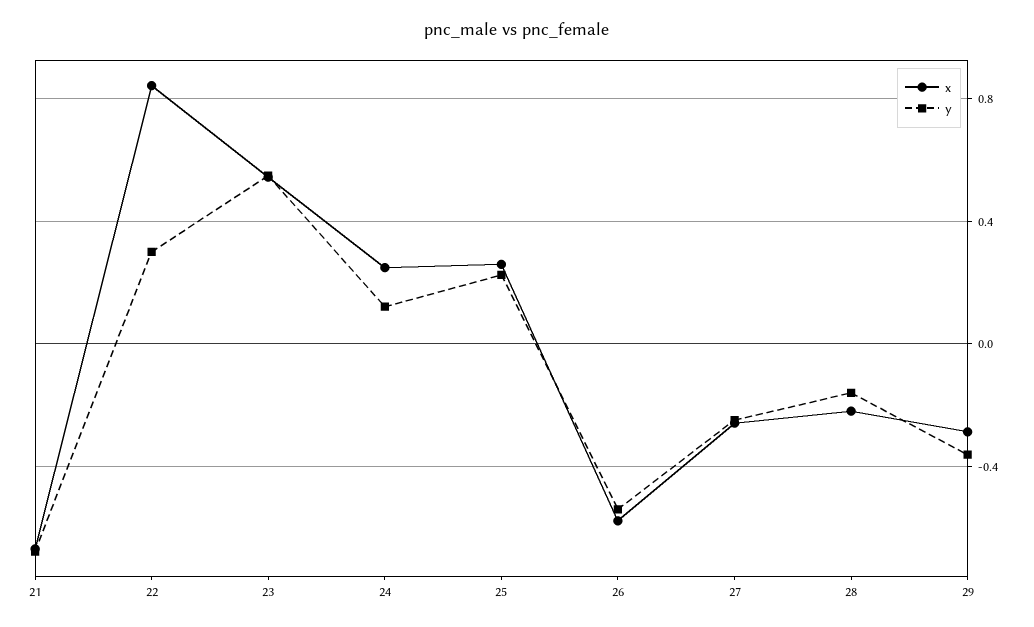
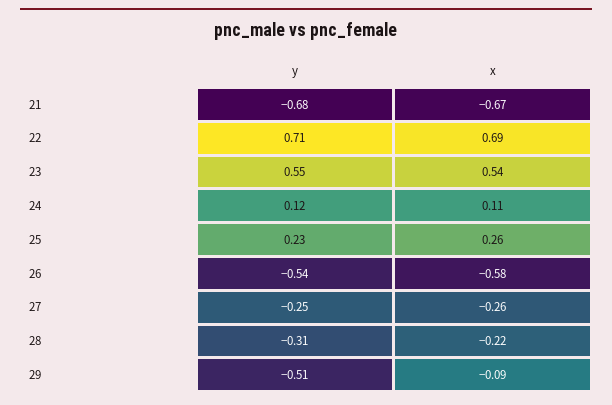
x, 22: 0.85 -> 0.69
y, 22: 0.3 -> 0.71
x, 24: 0.25 -> 0.11
y, 28: -0.15 -> -0.31
x, 29: -0.3 -> -0.09
y, 29: -0.35 -> -0.51

